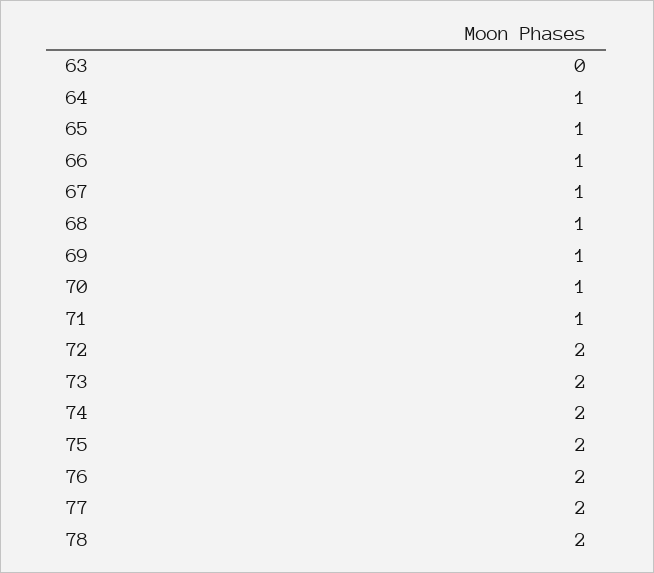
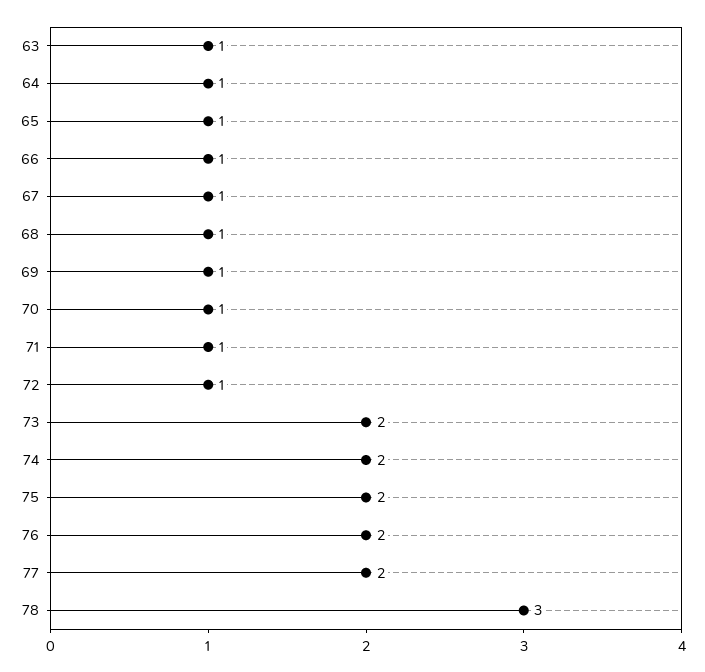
63: 0 -> 1
72: 2 -> 1
78: 2 -> 3

